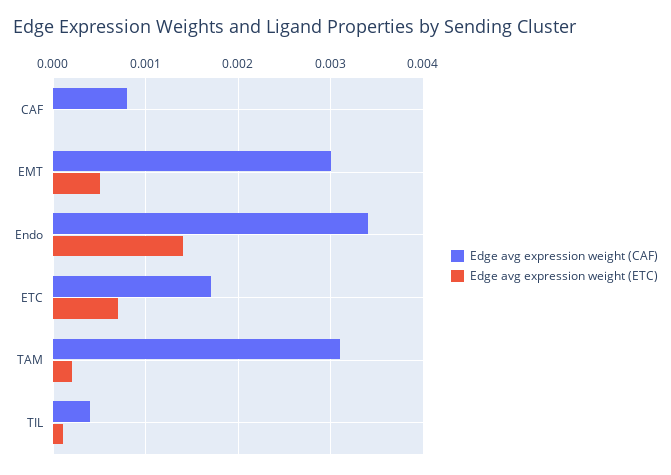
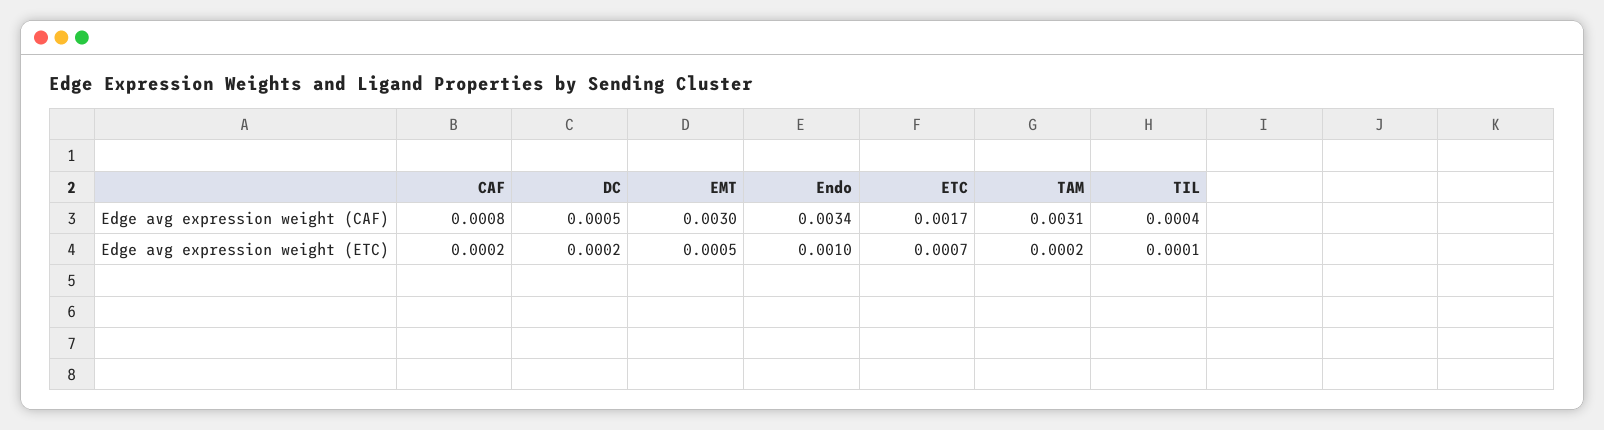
Edge avg expression weight (ETC), CAF: 0 -> 0.0002
Edge avg expression weight (ETC), Endo: 0.0014 -> 0.001
Edge avg expression weight (CAF), DC: none -> 0.0005
Edge avg expression weight (ETC), DC: none -> 0.0002

